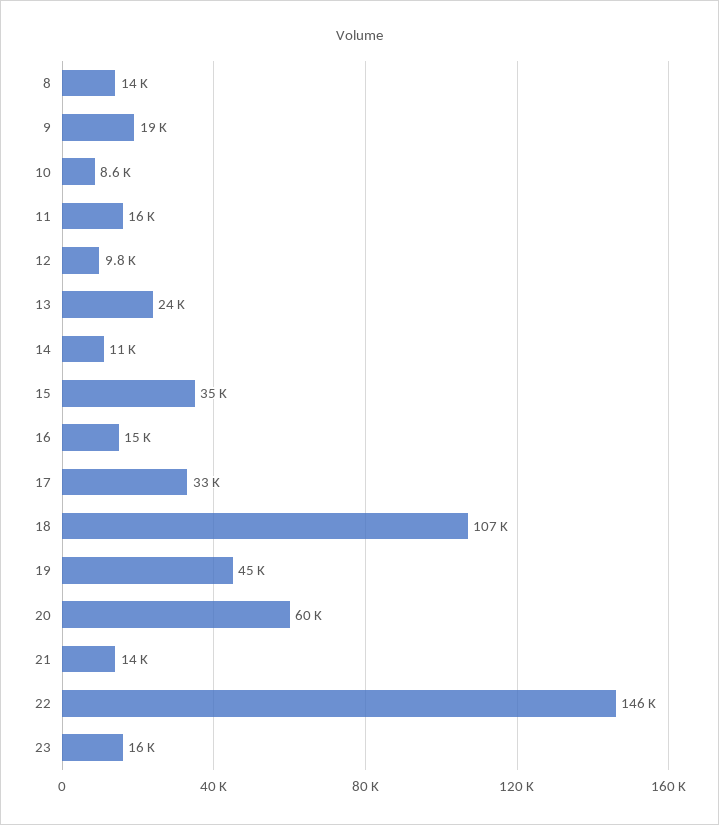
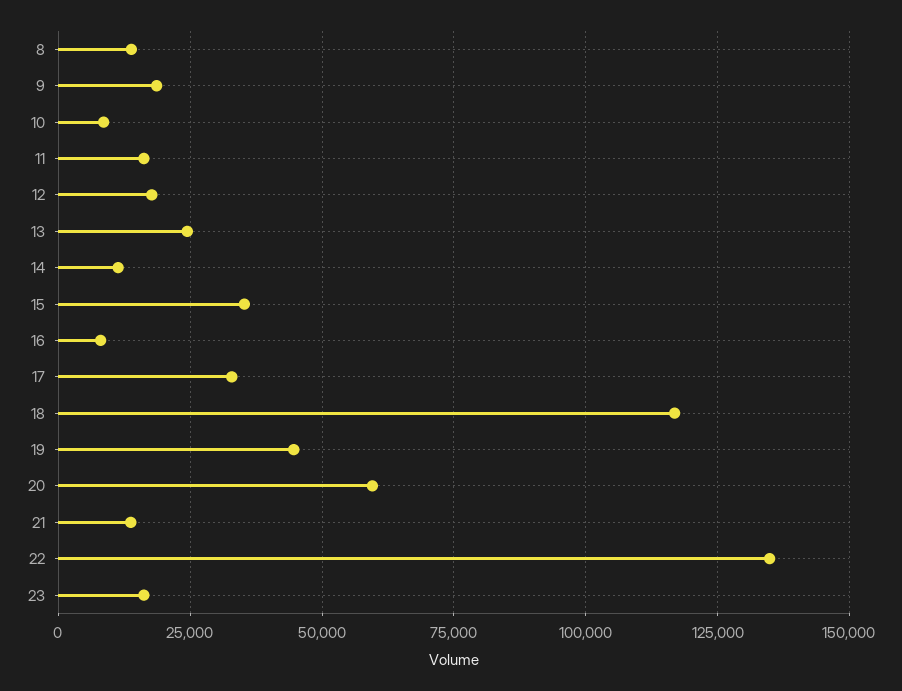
12: 9800 -> 17500
16: 15000 -> 7500
18: 107000 -> 117500
22: 146000 -> 135000

